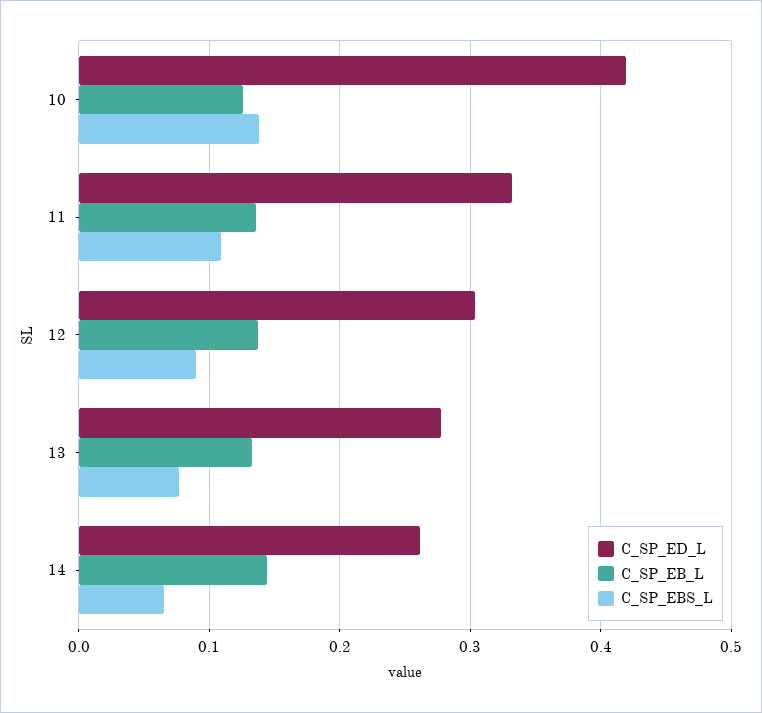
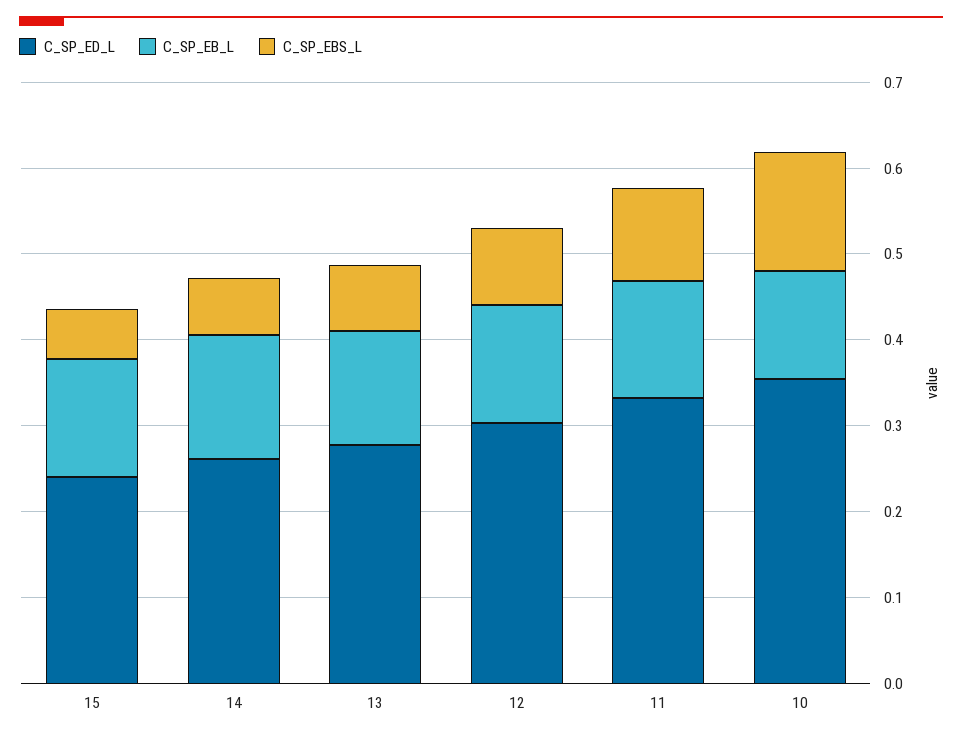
C_SP_ED_L, 10: 0.42 -> 0.36
C_SP_ED_L, 15: none -> 0.24
C_SP_EB_L, 15: none -> 0.14
C_SP_EBS_L, 15: none -> 0.06

